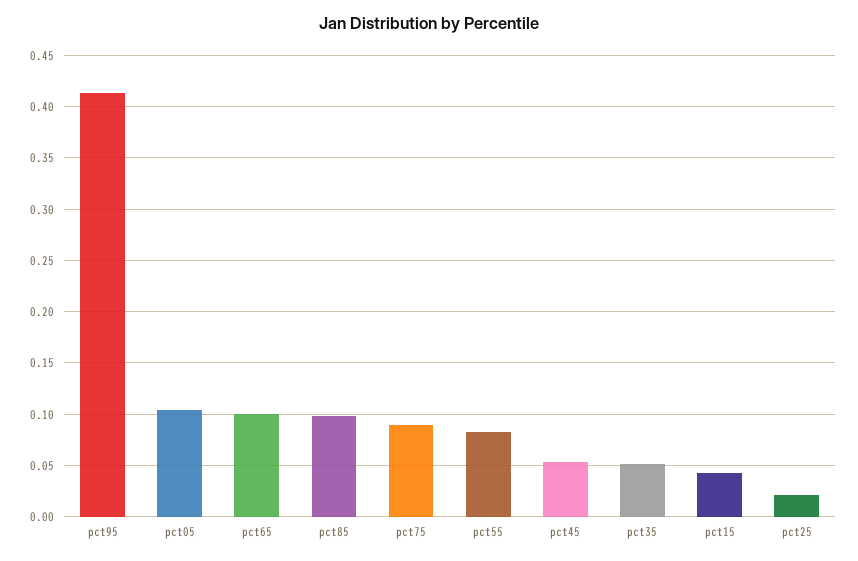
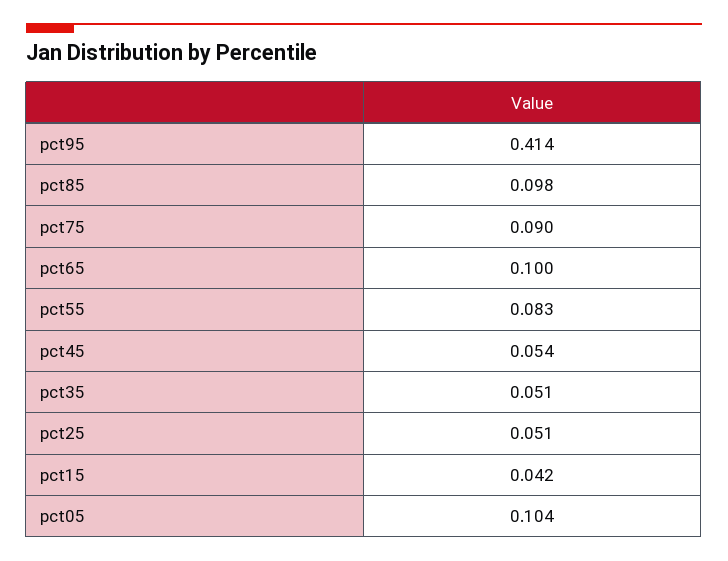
pct25: 0.02 -> 0.051

